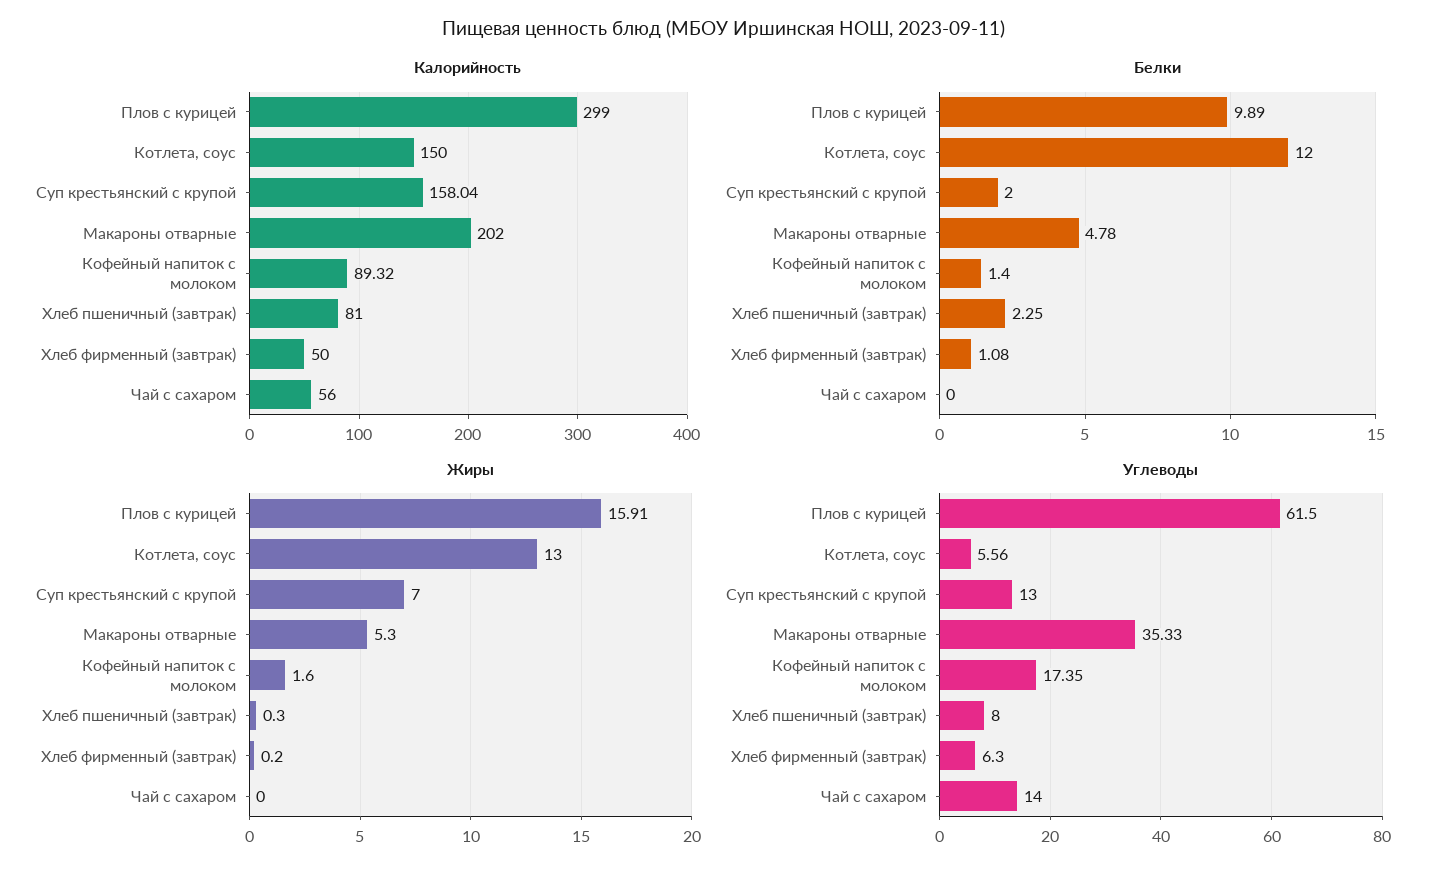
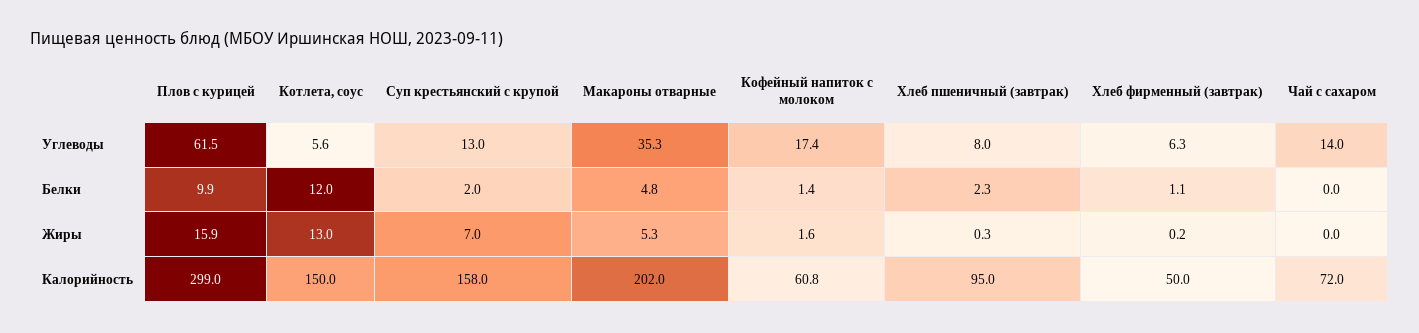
Калорийность, Кофейный напиток с молоком: 89.32 -> 60.8
Калорийность, Хлеб пшеничный (завтрак): 81 -> 95
Калорийность, Чай с сахаром: 56 -> 72

